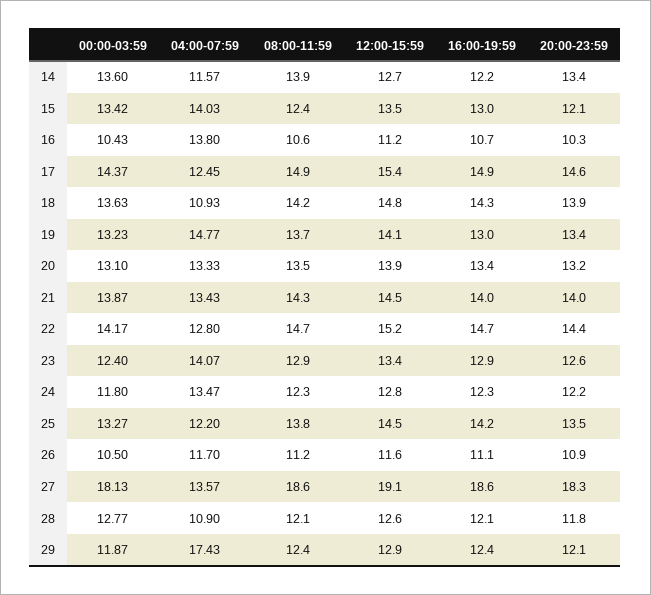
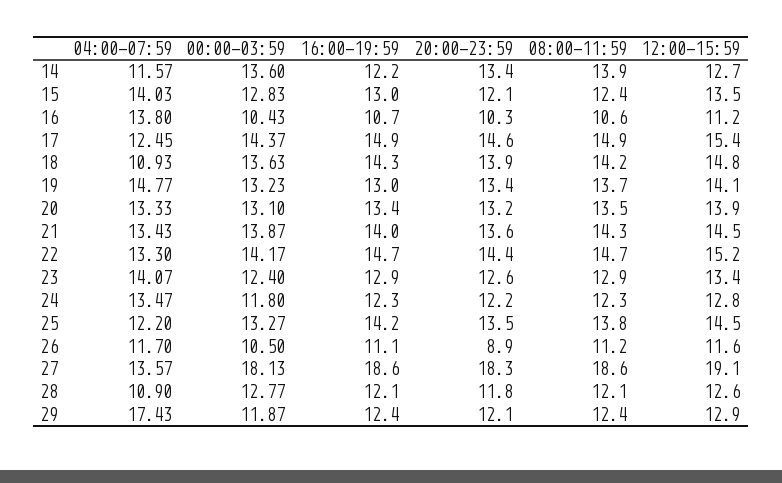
00:00-03:59, 15: 13.42 -> 12.83
20:00-23:59, 21: 14 -> 13.6
04:00-07:59, 22: 12.8 -> 13.3
20:00-23:59, 26: 10.9 -> 8.9

